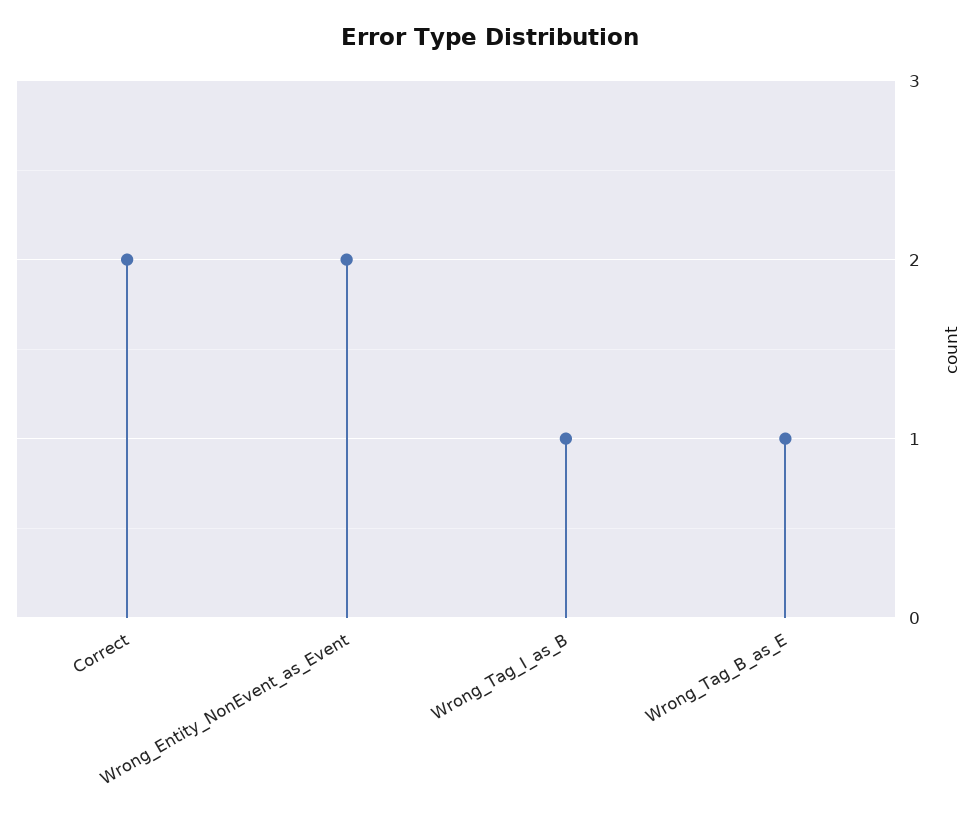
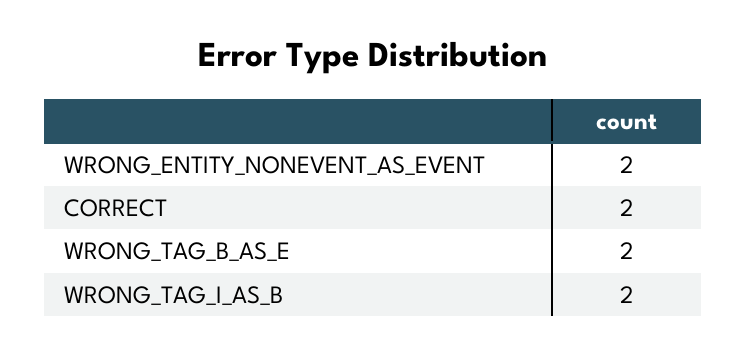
Wrong_Tag_I_as_B: 1 -> 2
Wrong_Tag_B_as_E: 1 -> 2

